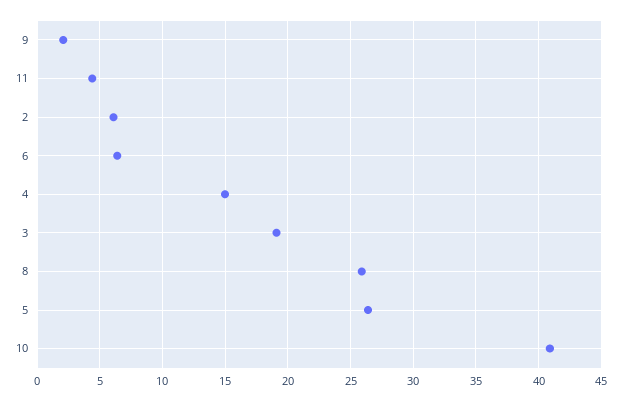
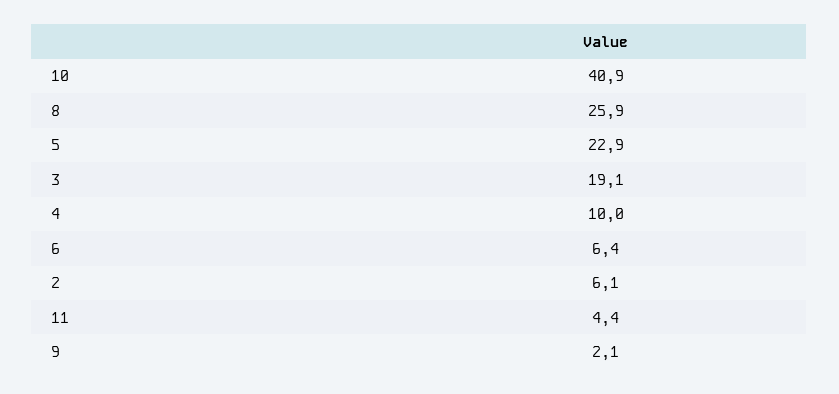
4: 15 -> 10
5: 26.5 -> 22.9

